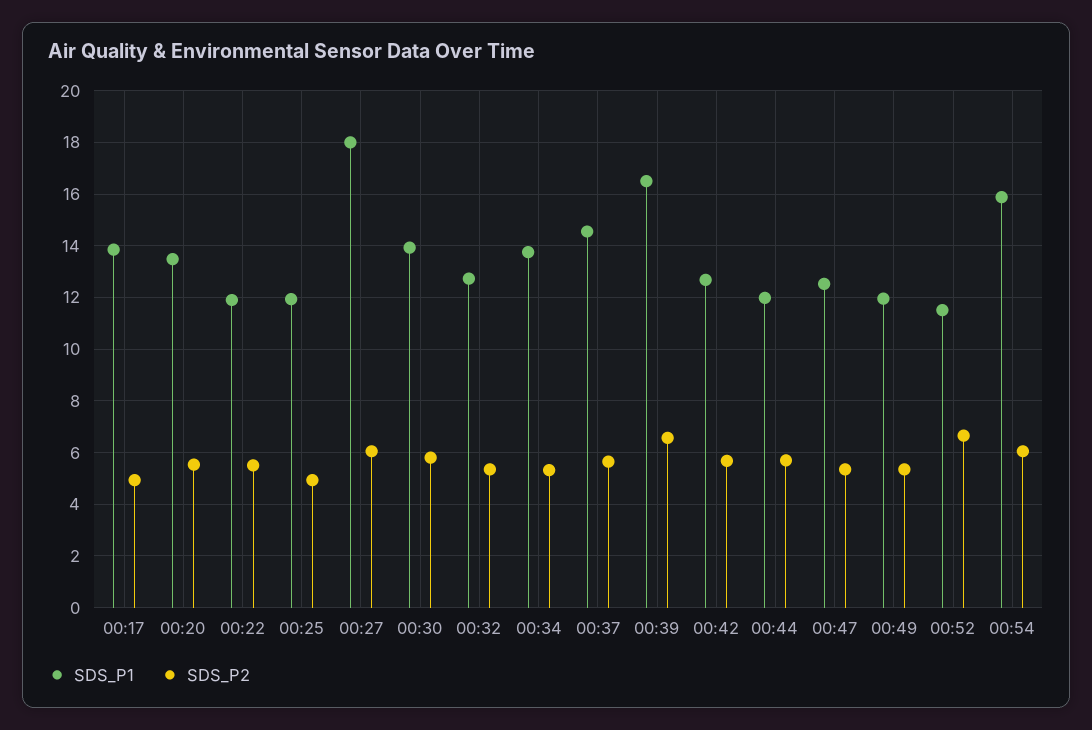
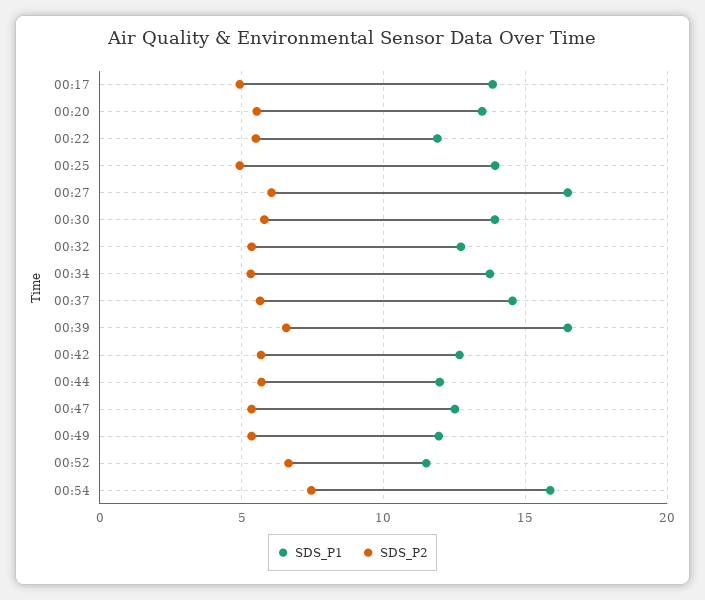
SDS_P1, 00:25: 12 -> 14
SDS_P1, 00:27: 18 -> 16.5
SDS_P2, 00:54: 6 -> 7.5

